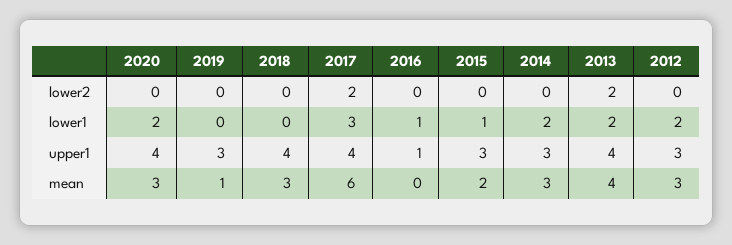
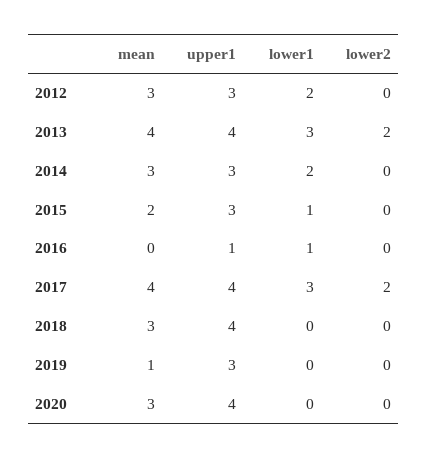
2020, lower1: 2 -> 0
2013, lower1: 2 -> 3
2017, mean: 6 -> 4

